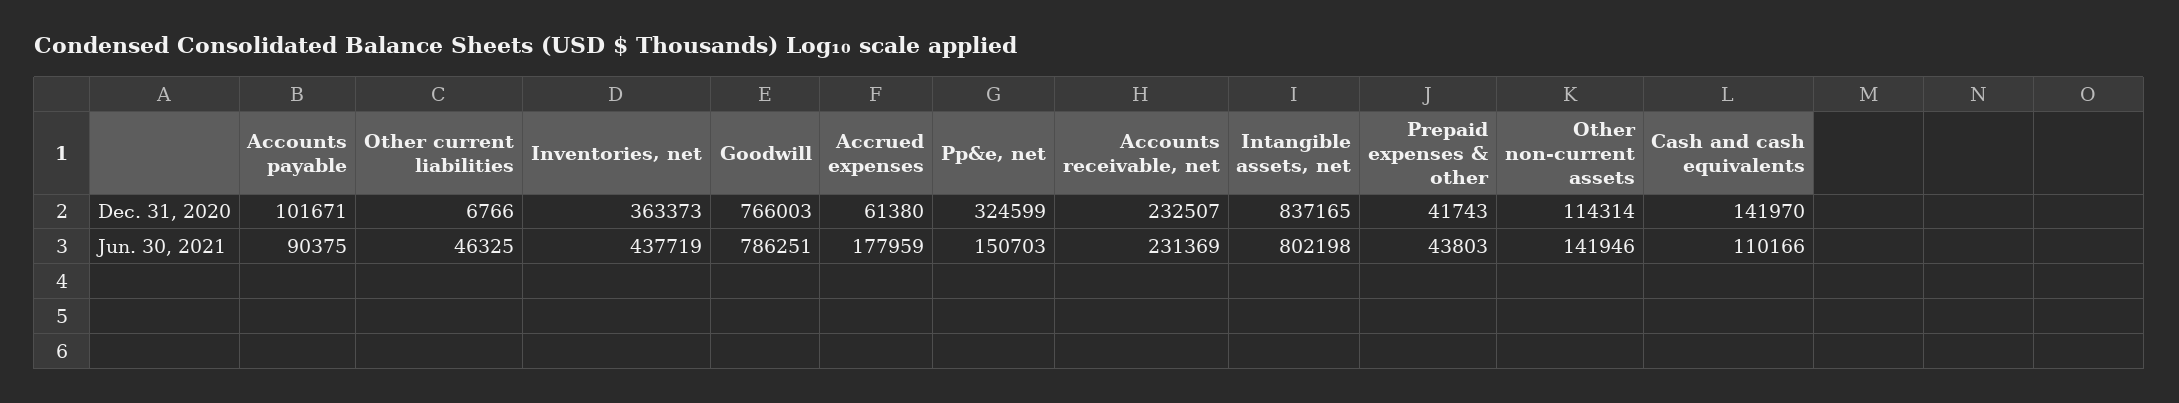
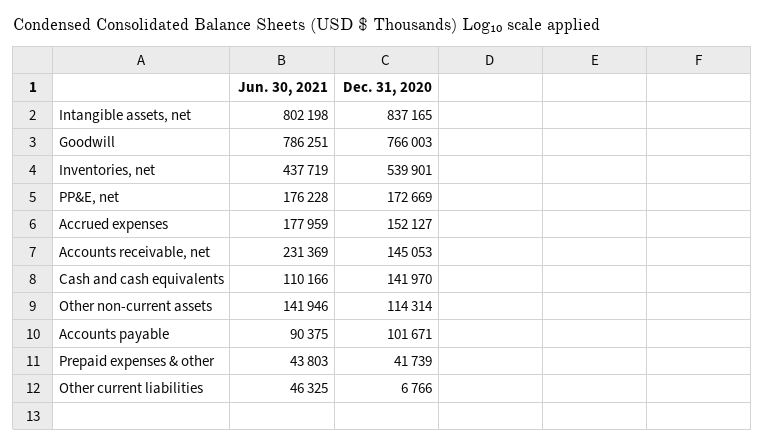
Inventories, net, Dec. 31, 2020: 363373 -> 539901
Accrued expenses, Dec. 31, 2020: 61380 -> 152127
Pp&e, net, Dec. 31, 2020: 324599 -> 172669
Accounts receivable, net, Dec. 31, 2020: 232507 -> 145053
Prepaid expenses & other, Dec. 31, 2020: 41743 -> 41739
Pp&e, net, Jun. 30, 2021: 150703 -> 176228

